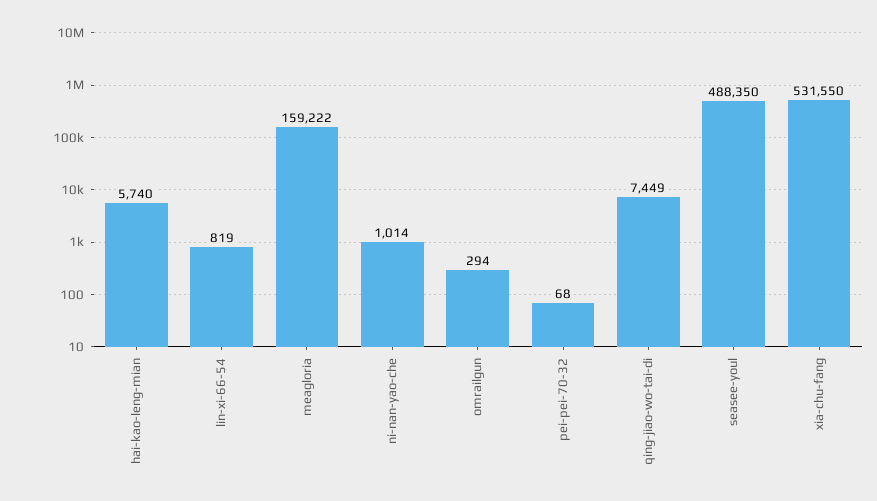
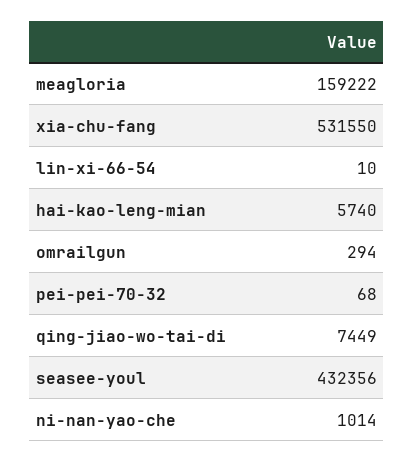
lin-xi-66-54: 819 -> 10
seasee-youl: 488350 -> 432356

